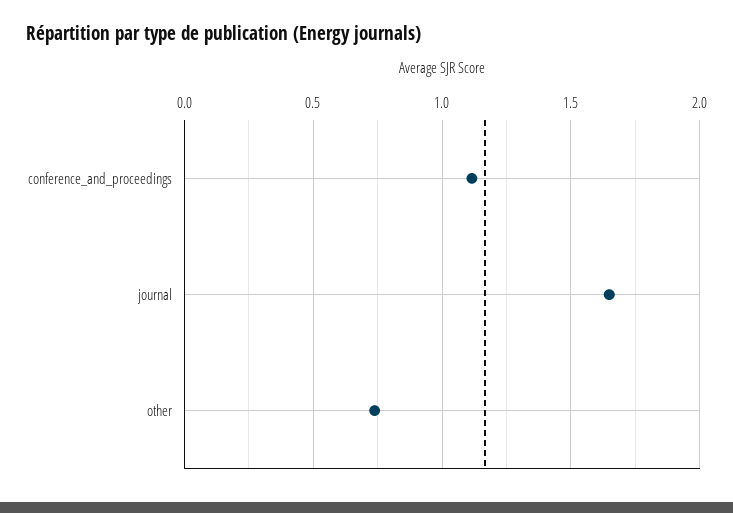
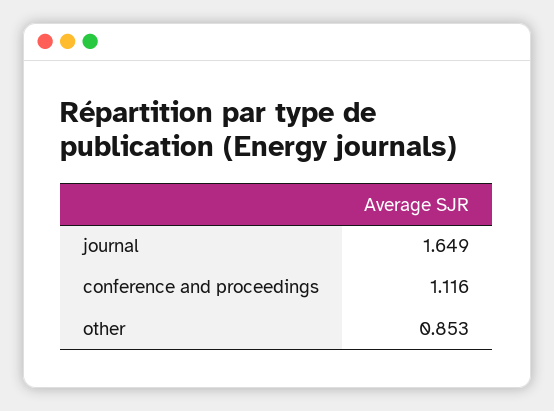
other: 0.75 -> 0.853

